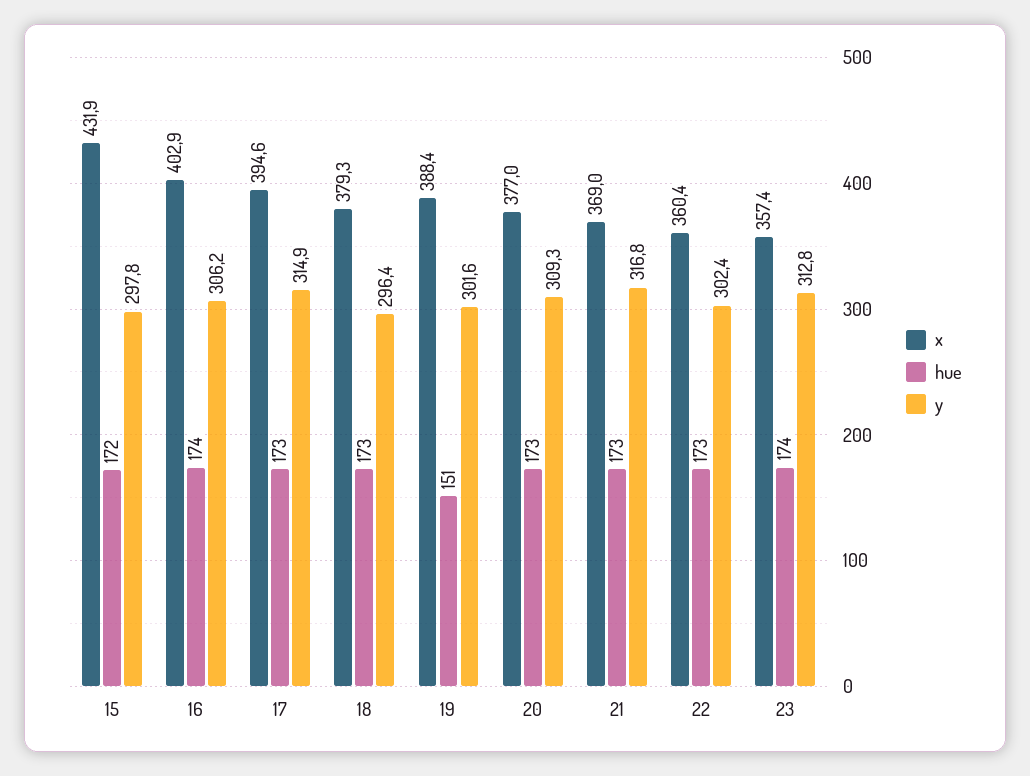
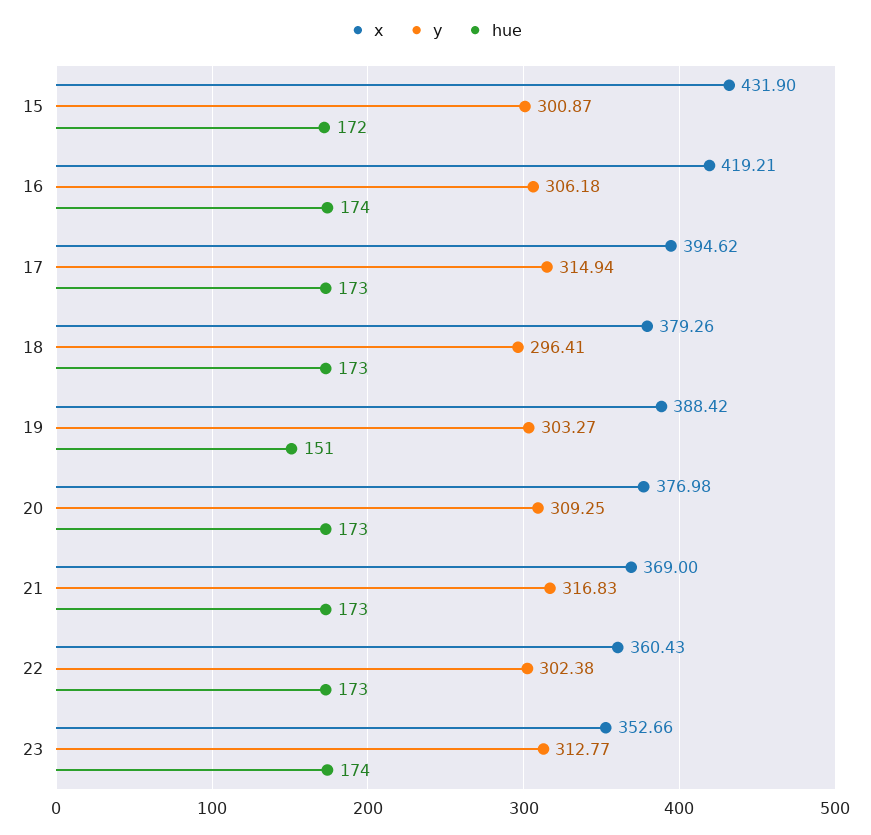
y, 15: 297.8 -> 300.87
x, 16: 402.9 -> 419.21
y, 19: 301.6 -> 303.27
x, 23: 357.4 -> 352.66

